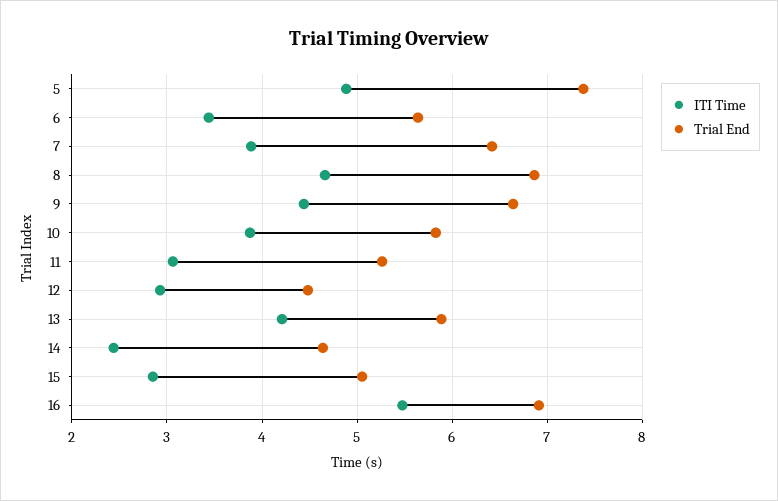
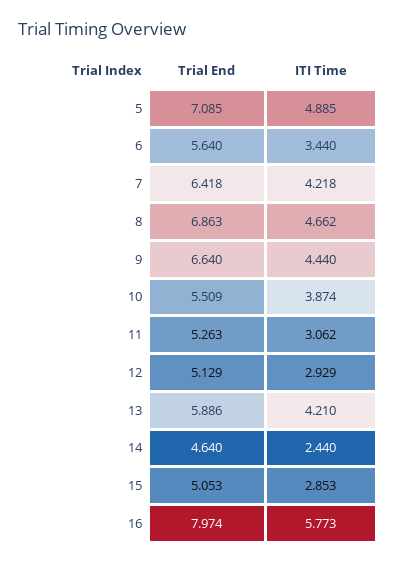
Trial End, 5: 7.4 -> 7.085
ITI Time, 7: 3.9 -> 4.218
Trial End, 10: 5.8 -> 5.509
Trial End, 12: 4.5 -> 5.129
ITI Time, 16: 5.5 -> 5.773
Trial End, 16: 6.9 -> 7.974

